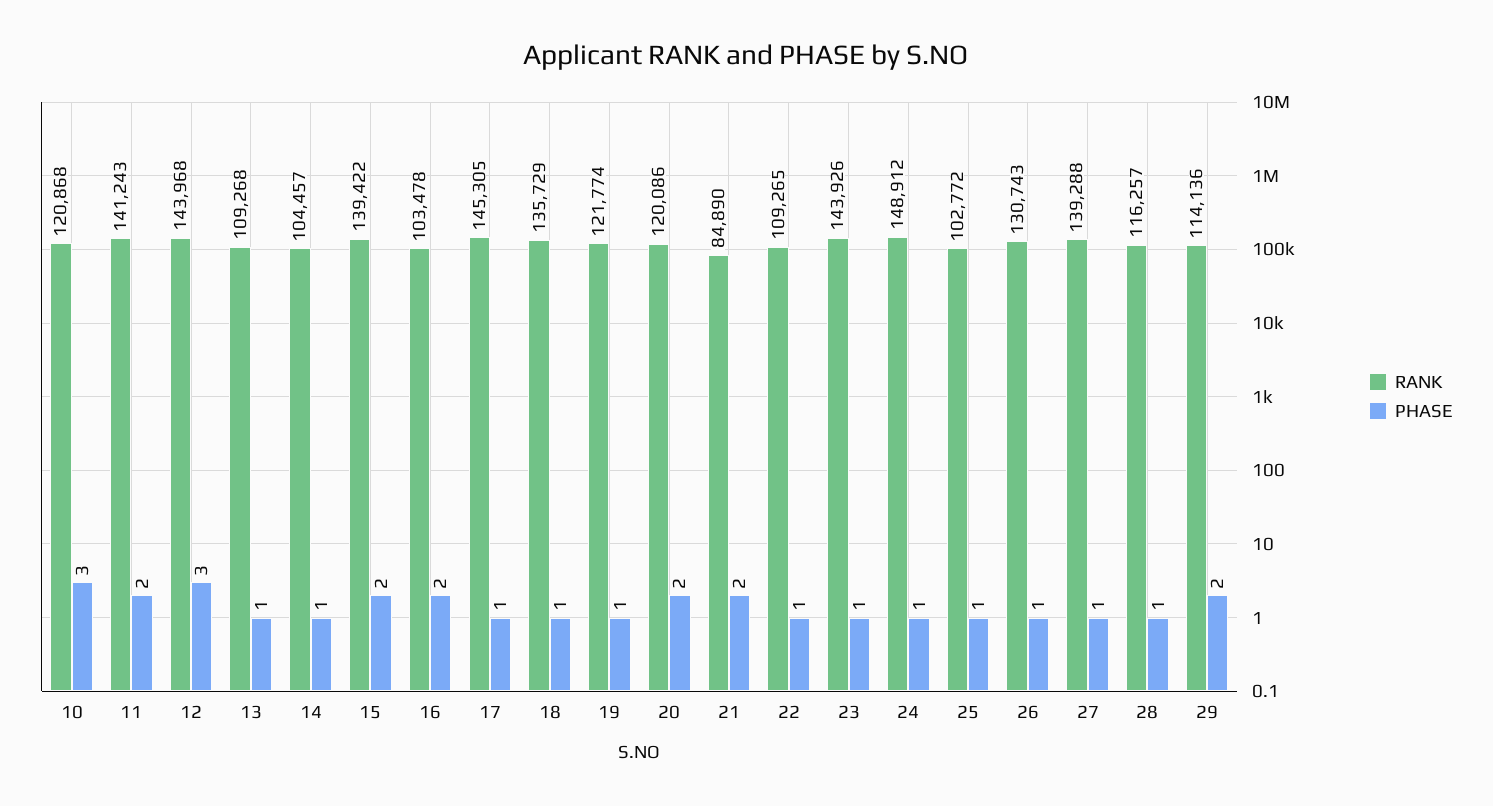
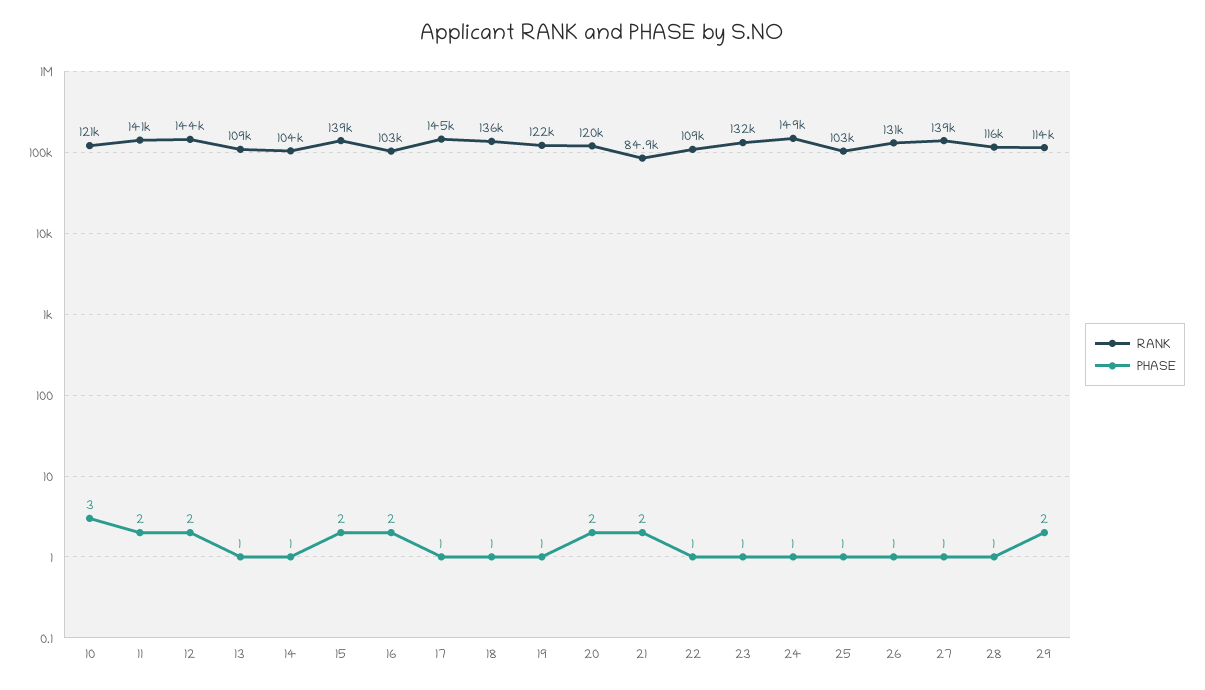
PHASE, 12: 3 -> 2
RANK, 23: 143926 -> 132000

